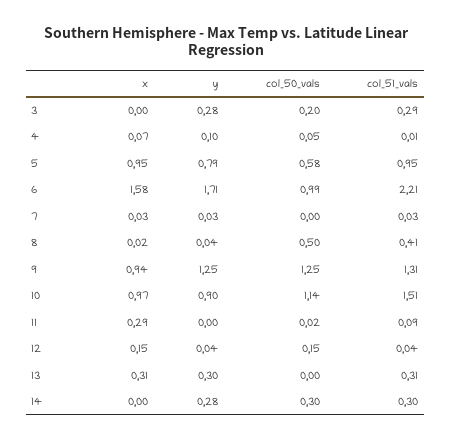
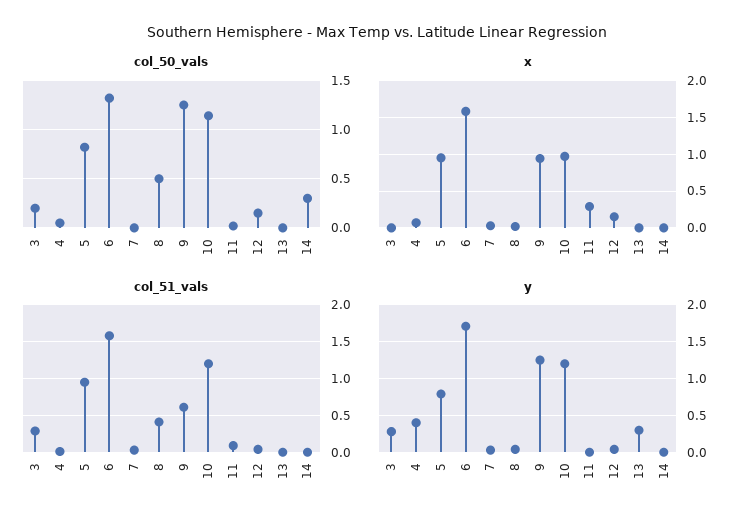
y, 4: 0.1 -> 0.4
col_50_vals, 5: 0.58 -> 0.8
col_50_vals, 6: 0.99 -> 1.3
col_51_vals, 6: 2.21 -> 1.6
col_51_vals, 9: 1.31 -> 0.6
y, 10: 0.9 -> 1.2
col_51_vals, 10: 1.51 -> 1.2
x, 13: 0.31 -> 0
col_51_vals, 13: 0.31 -> 0
y, 14: 0.28 -> 0
col_51_vals, 14: 0.3 -> 0

